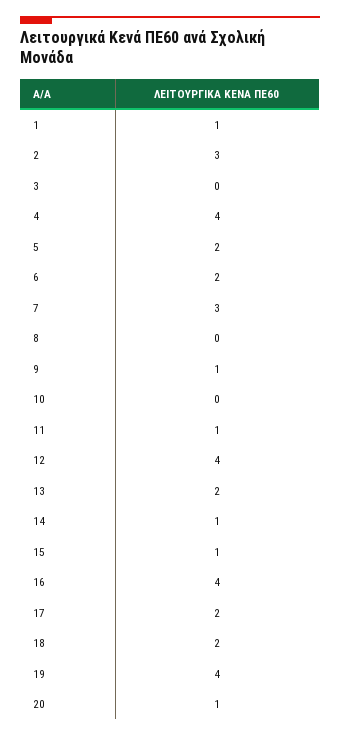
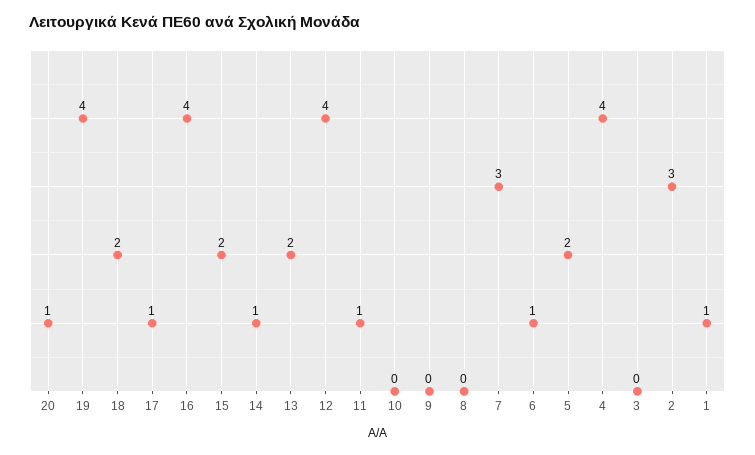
6: 2 -> 1
9: 1 -> 0
15: 1 -> 2
17: 2 -> 1

